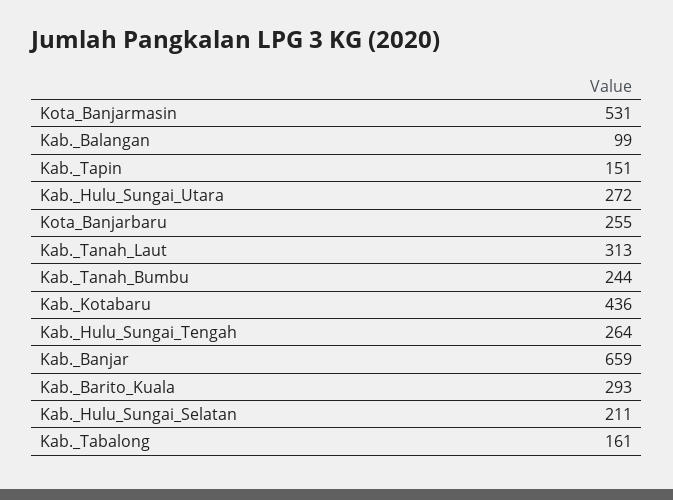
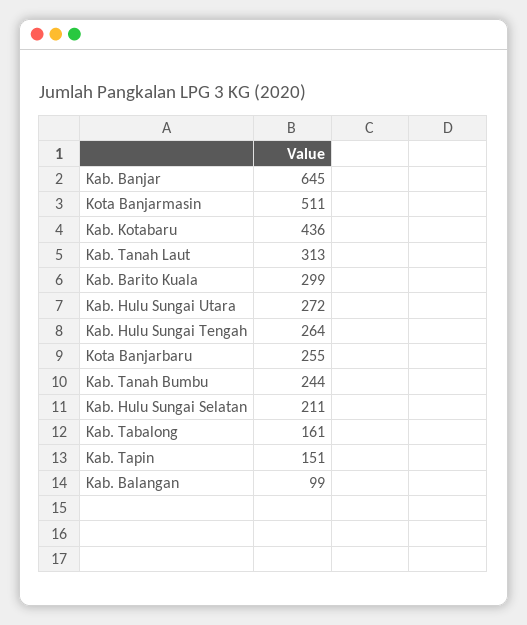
Kota_Banjarmasin: 531 -> 511
Kab._Banjar: 659 -> 645
Kab._Barito_Kuala: 293 -> 299

